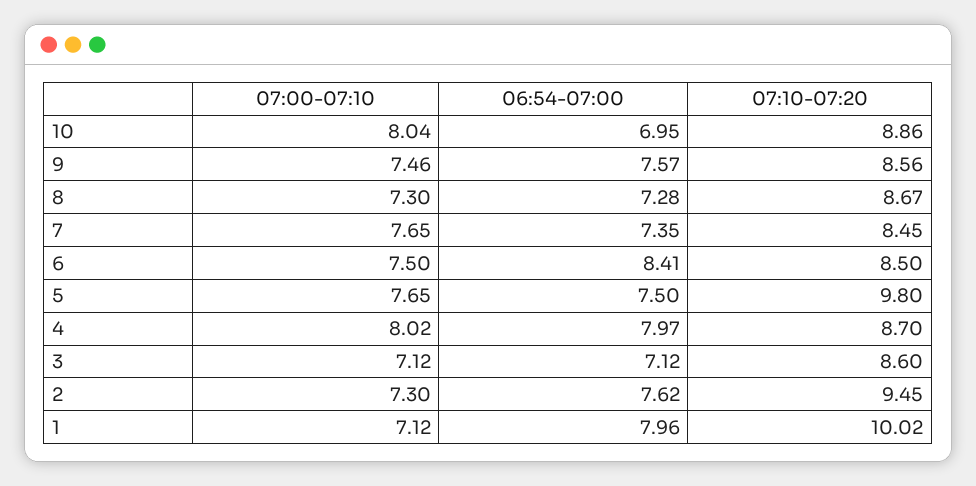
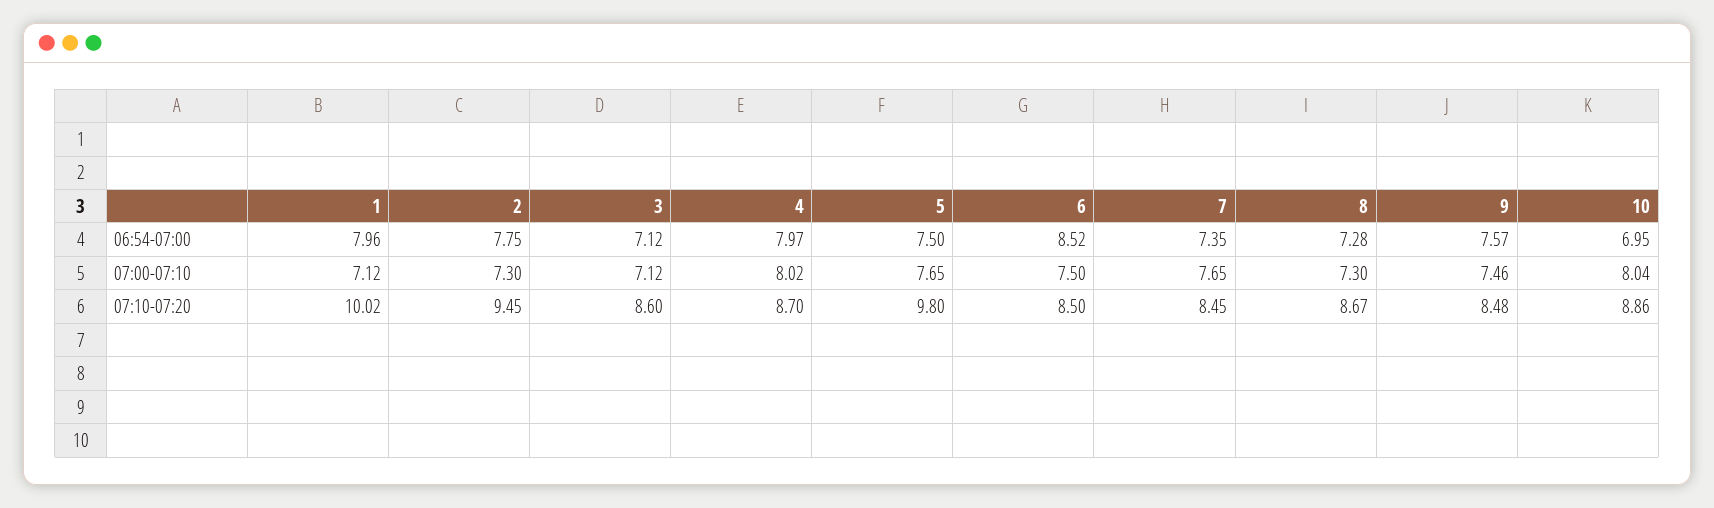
07:10-07:20, 9: 8.56 -> 8.48
06:54-07:00, 6: 8.41 -> 8.52
06:54-07:00, 2: 7.62 -> 7.75

